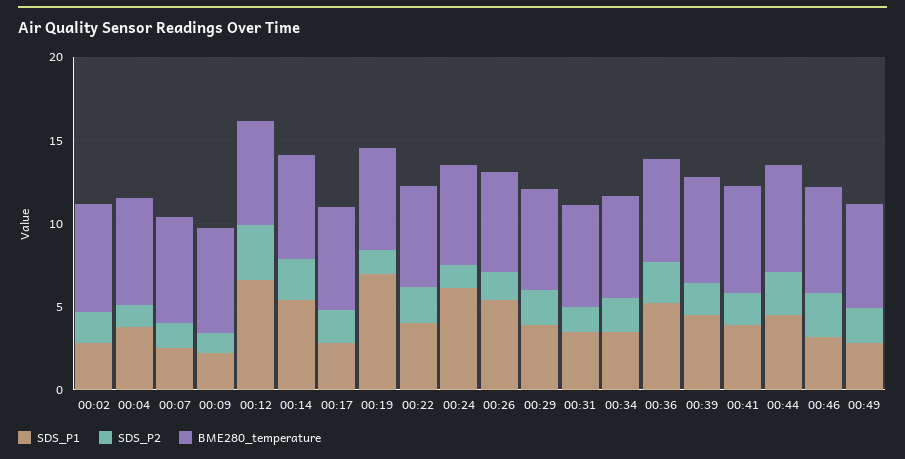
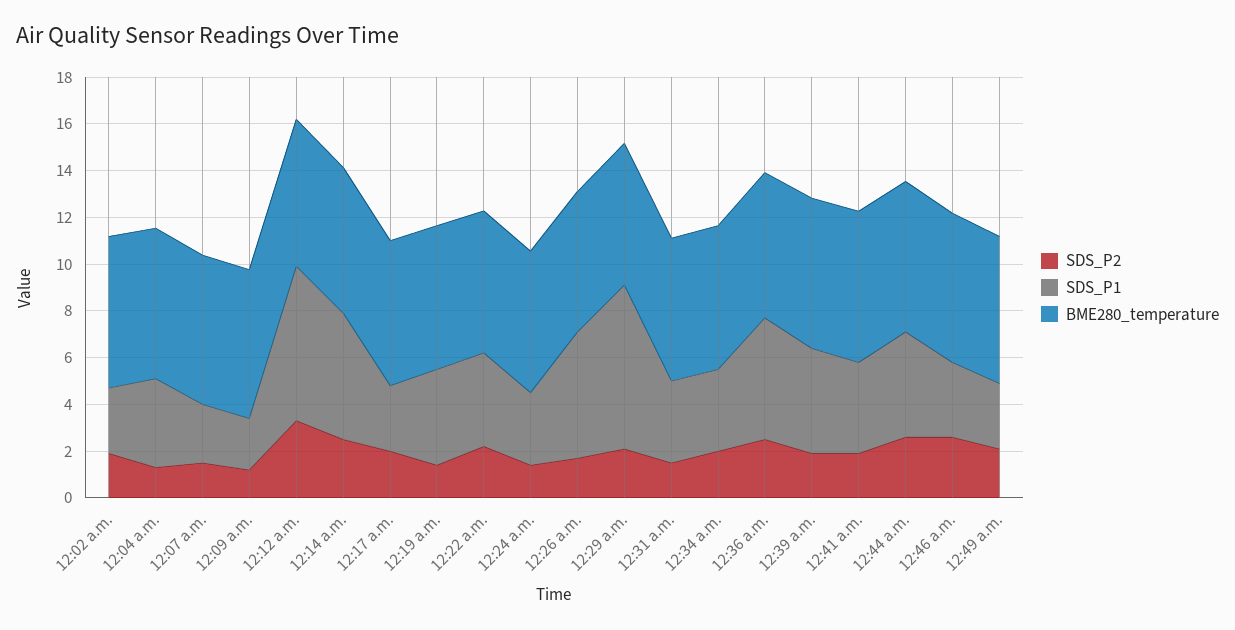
SDS_P1, 00:19: 7 -> 4
SDS_P1, 00:24: 6 -> 3
SDS_P1, 00:29: 4 -> 7

